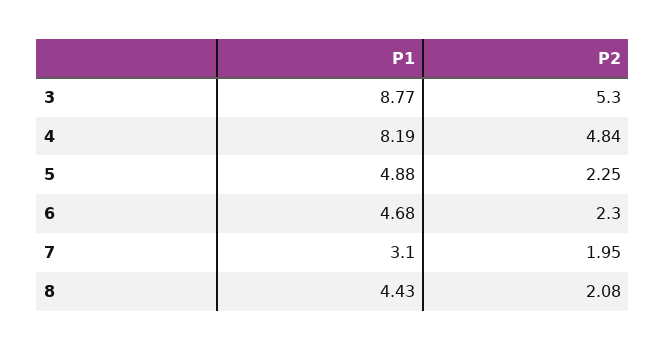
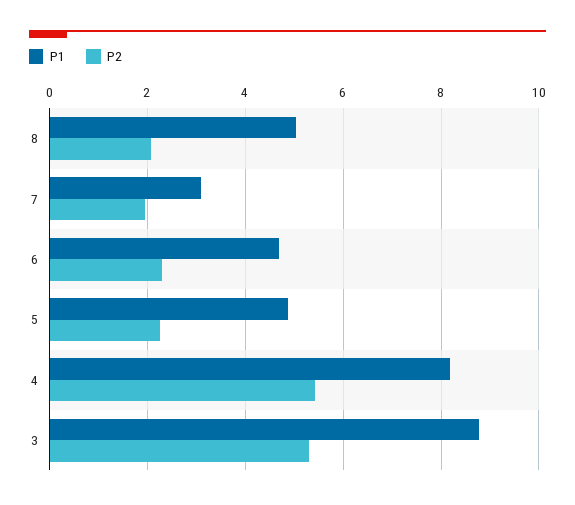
P2, 4: 4.84 -> 5.4
P1, 8: 4.43 -> 5

